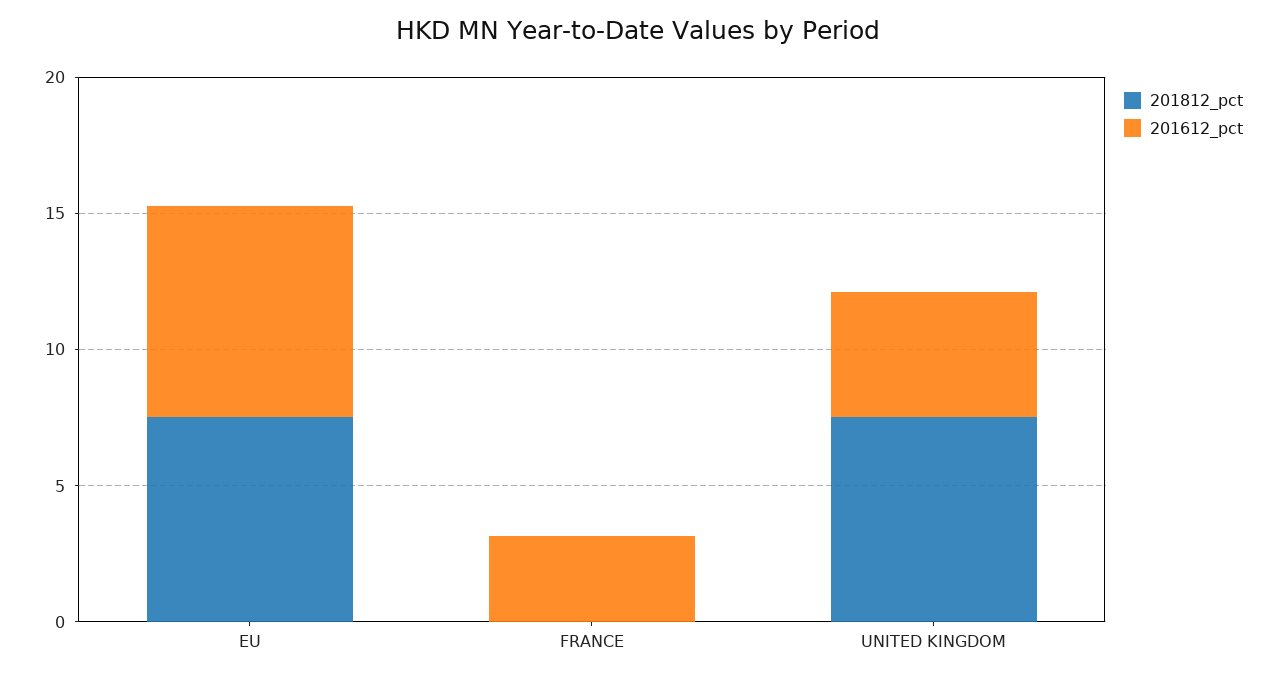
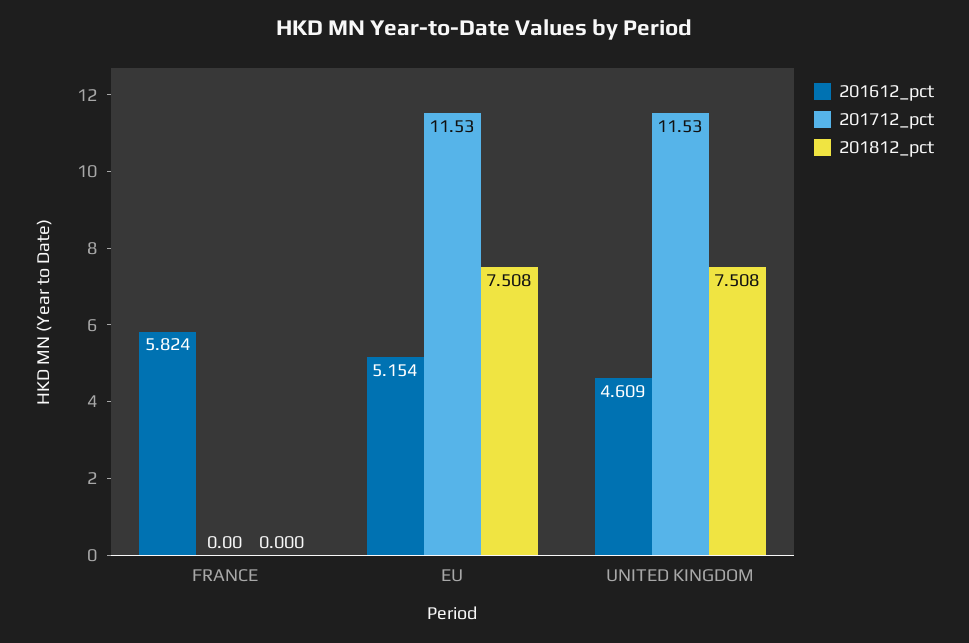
201612_pct, EU: 8 -> 5.154
201612_pct, FRANCE: 3 -> 5.824
201712_pct, FRANCE: none -> 0
201712_pct, EU: none -> 11.53
201712_pct, UNITED KINGDOM: none -> 11.53

